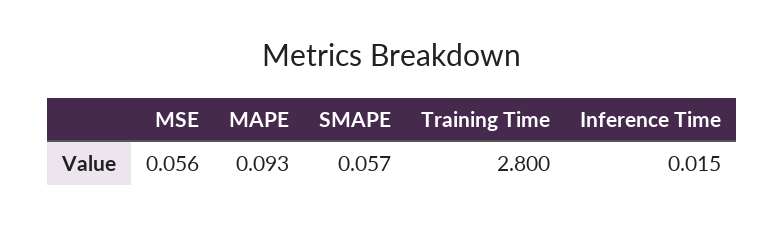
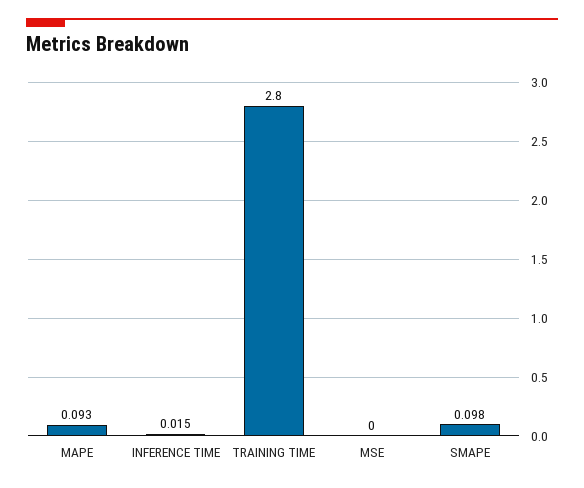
MSE: 0.056 -> 0
SMAPE: 0.057 -> 0.098

